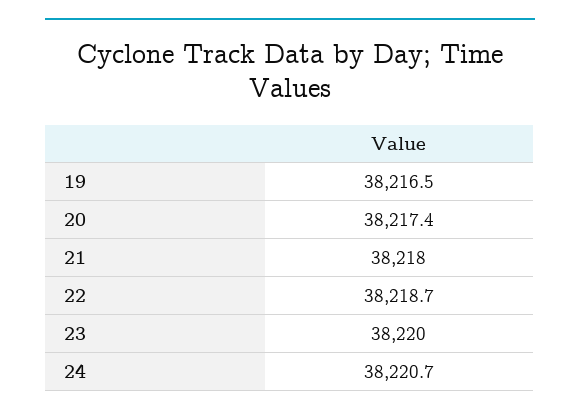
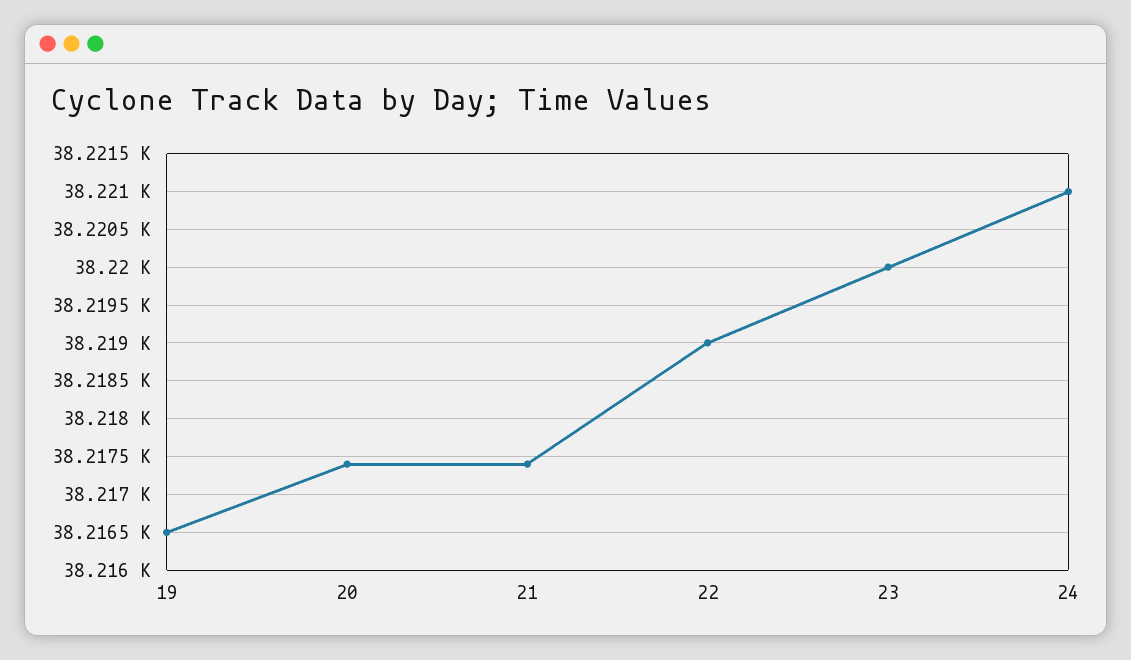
21: 38218 -> 38217.4
22: 38218.7 -> 38219
24: 38220.7 -> 38221

